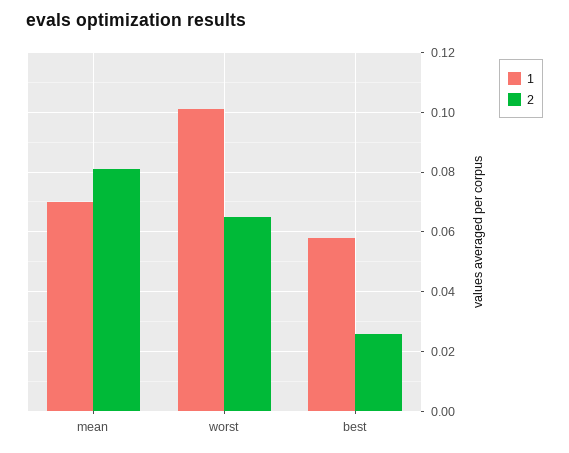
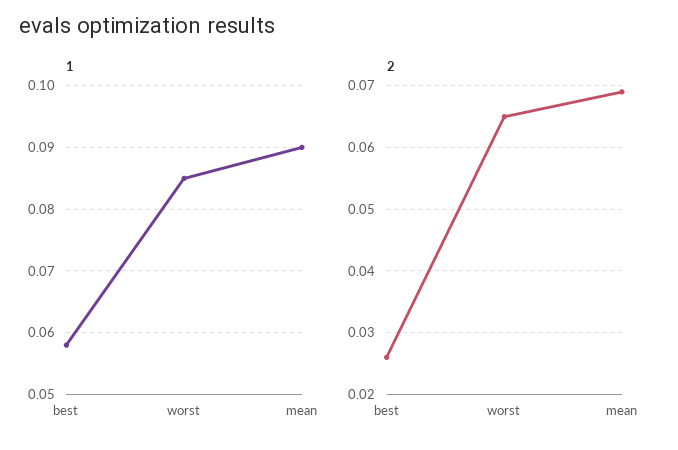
1, mean: 0.07 -> 0.09
2, mean: 0.08 -> 0.069
1, worst: 0.1 -> 0.085

